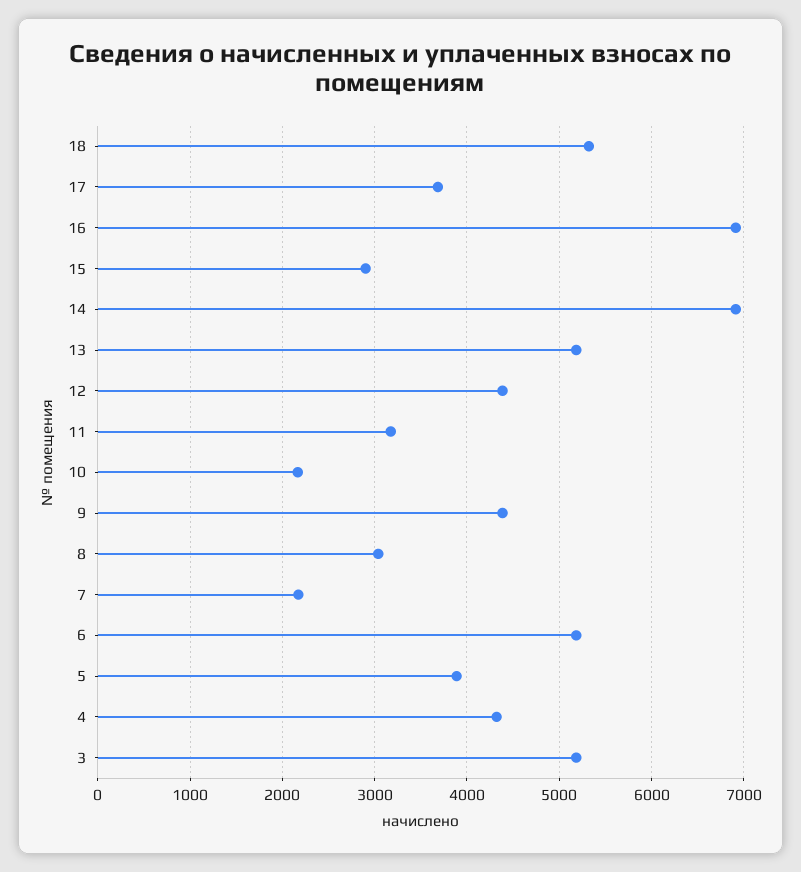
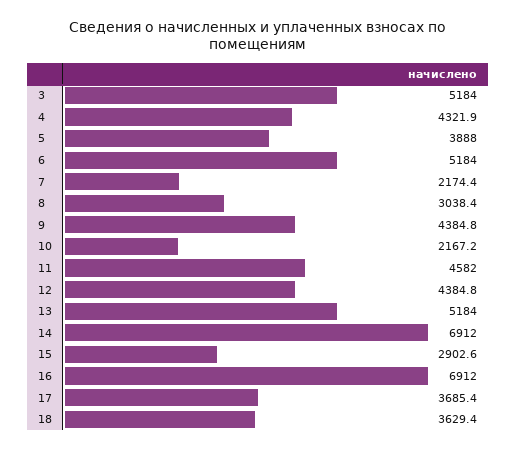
18: 5300 -> 3629.4
11: 3200 -> 4582

